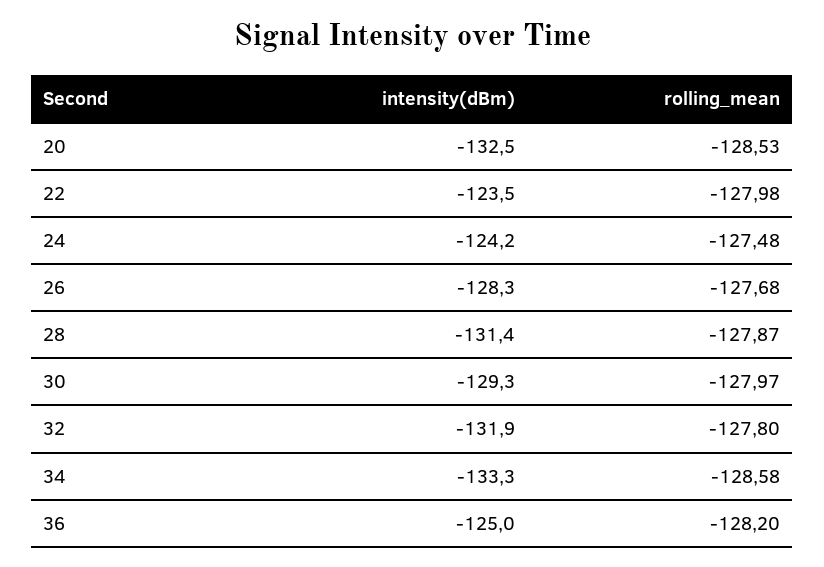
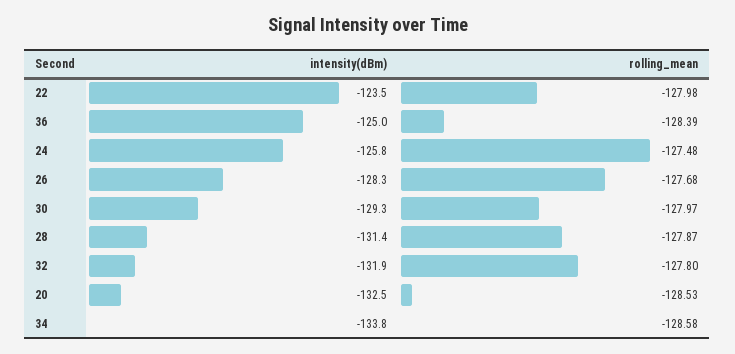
intensity(dBm), 24: -124.2 -> -125.8
intensity(dBm), 34: -133.3 -> -133.8
rolling_mean, 36: -128.2 -> -128.39

